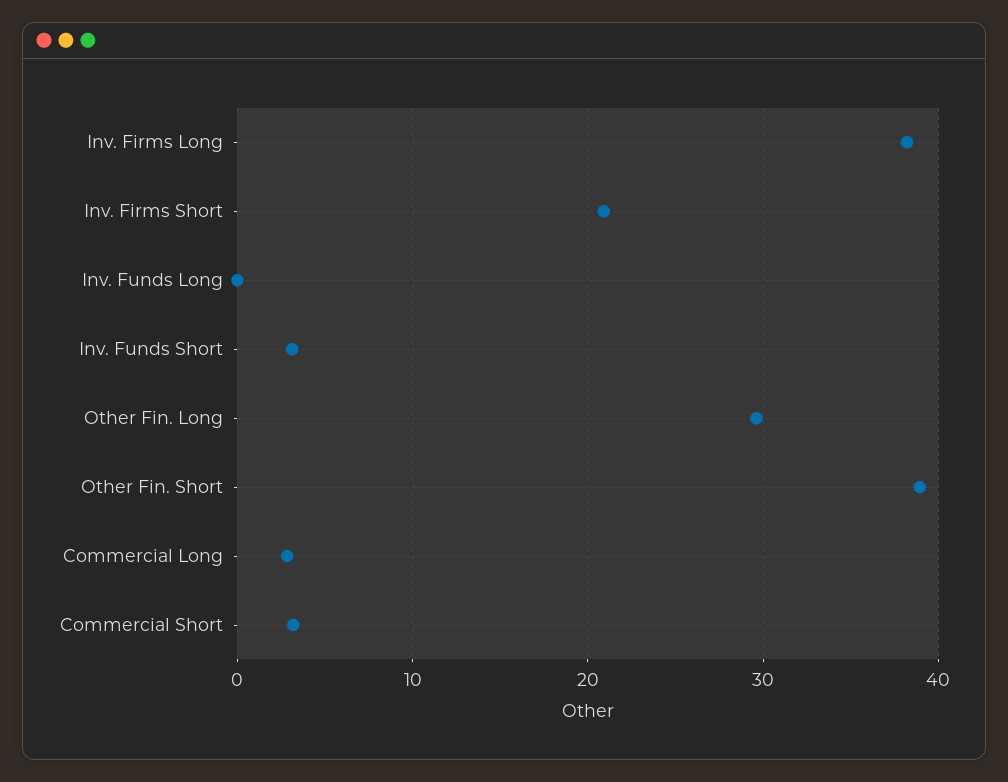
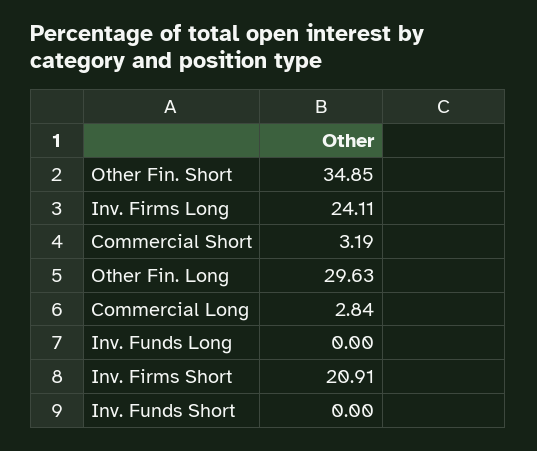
Inv. Firms Long: 38 -> 24.11
Inv. Funds Short: 3 -> 0
Other Fin. Short: 39 -> 34.85

